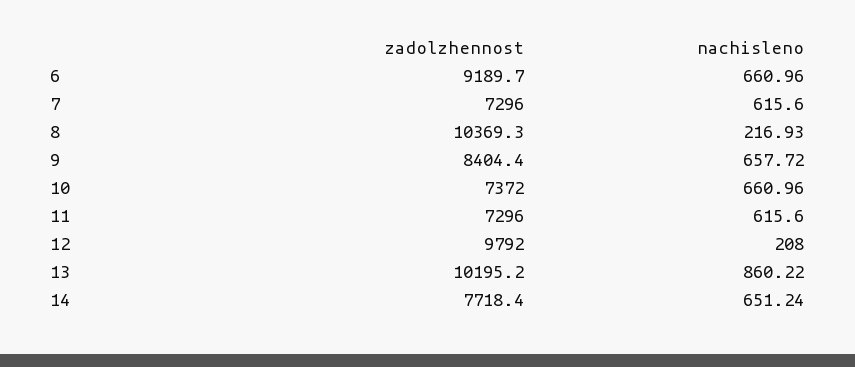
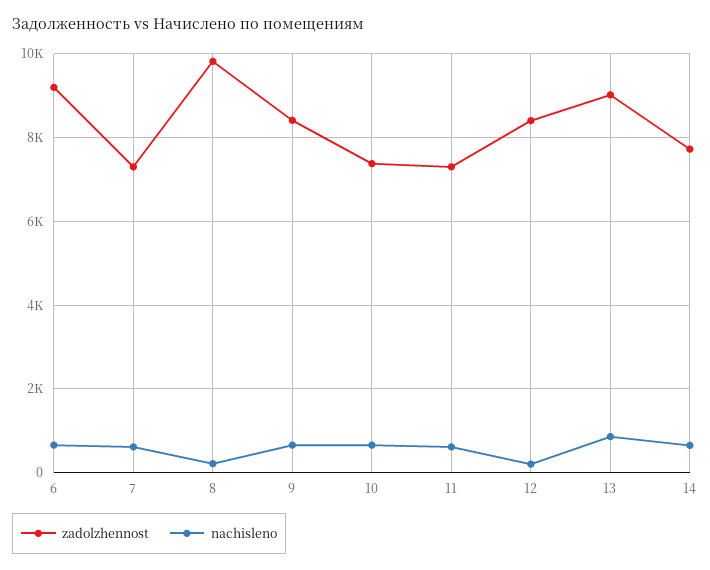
zadolzhennost, 8: 10369.3 -> 9800
zadolzhennost, 12: 9792 -> 8400
zadolzhennost, 13: 10195.2 -> 9000

